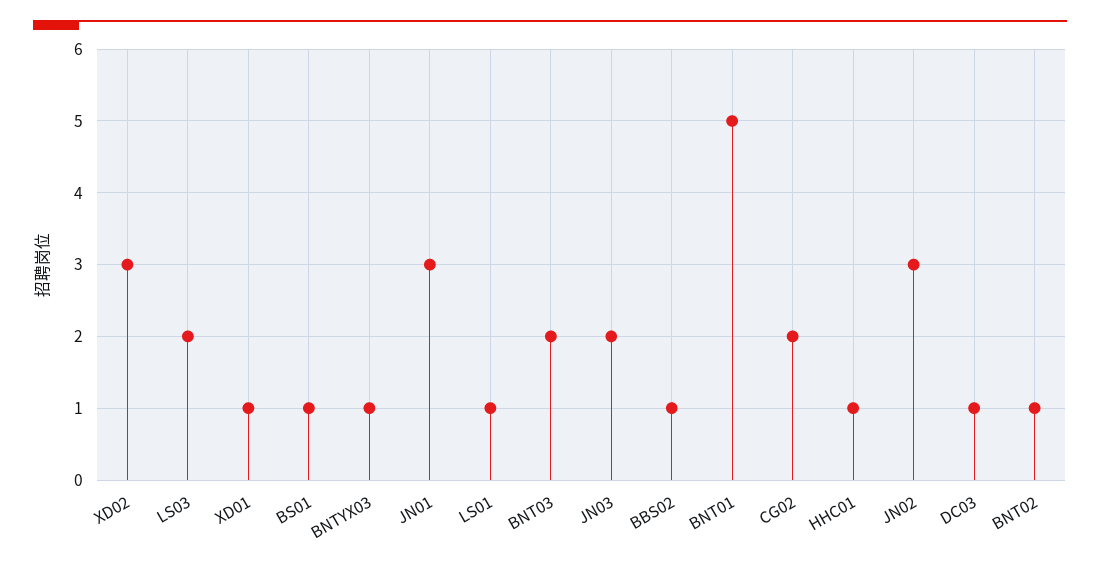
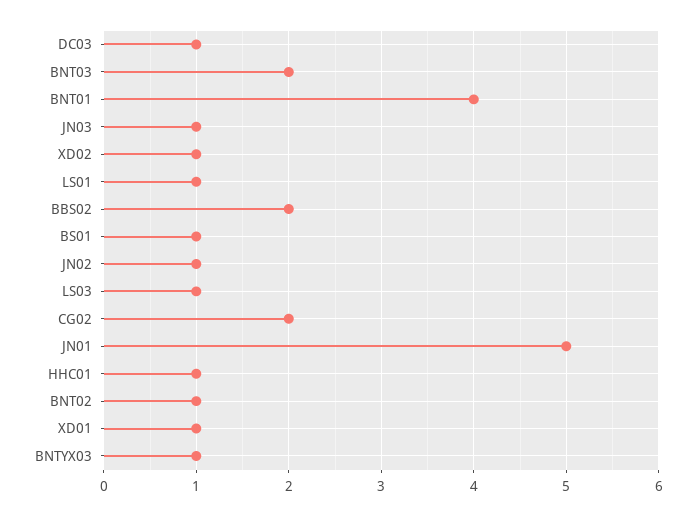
XD02: 3 -> 1
LS03: 2 -> 1
JN01: 3 -> 5
JN03: 2 -> 1
BBS02: 1 -> 2
BNT01: 5 -> 4
JN02: 3 -> 1

